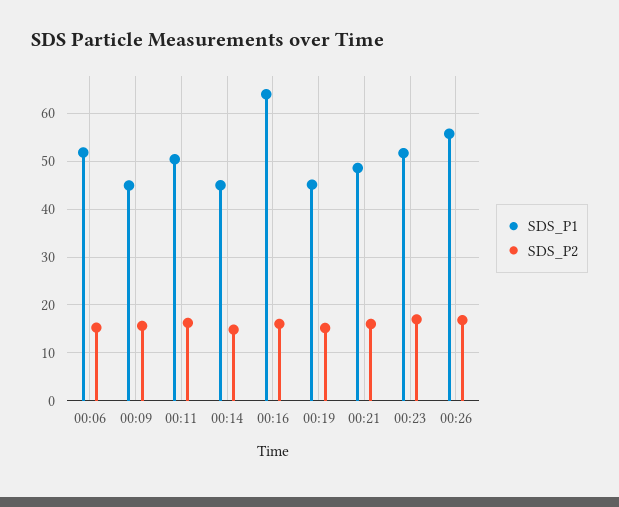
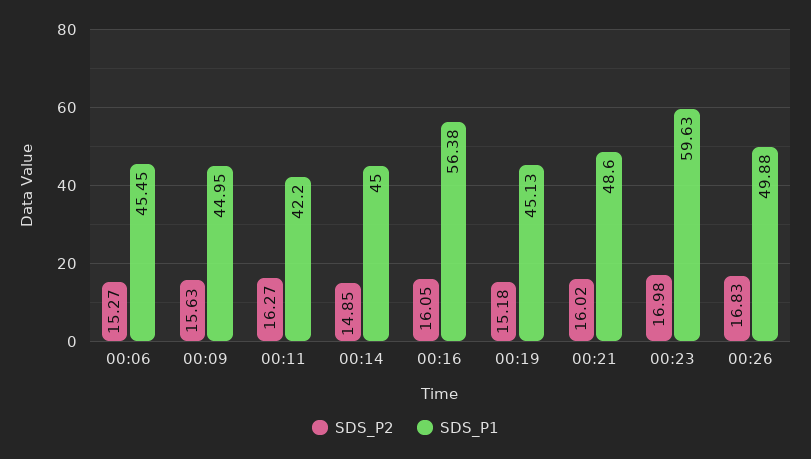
SDS_P1, 00:06: 52 -> 45.45
SDS_P1, 00:11: 50 -> 42.2
SDS_P1, 00:16: 64 -> 56.38
SDS_P1, 00:23: 52 -> 59.63
SDS_P1, 00:26: 56 -> 49.88

